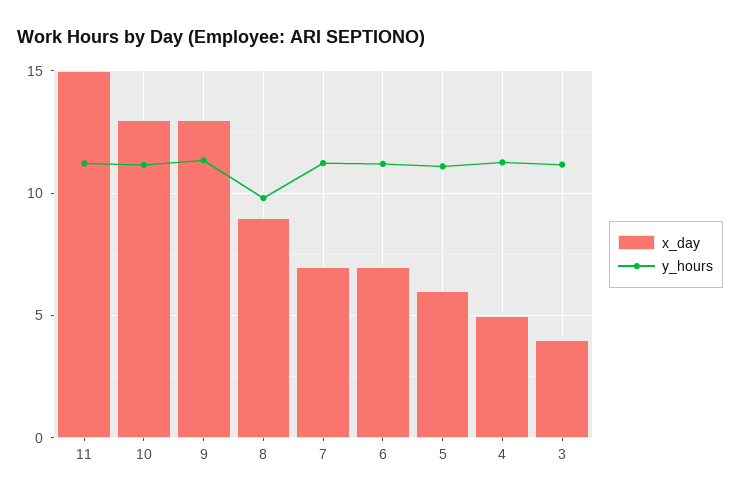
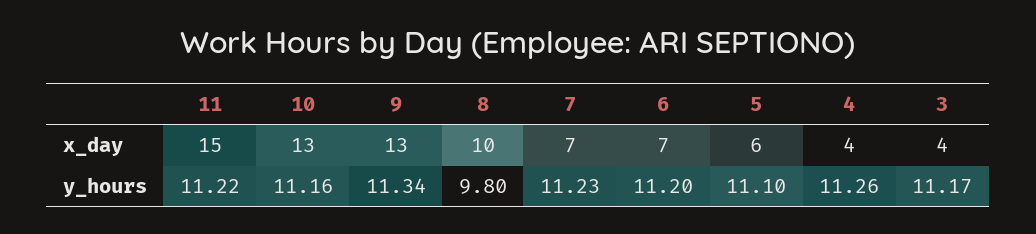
x_day, 8: 9 -> 10
x_day, 4: 5 -> 4

